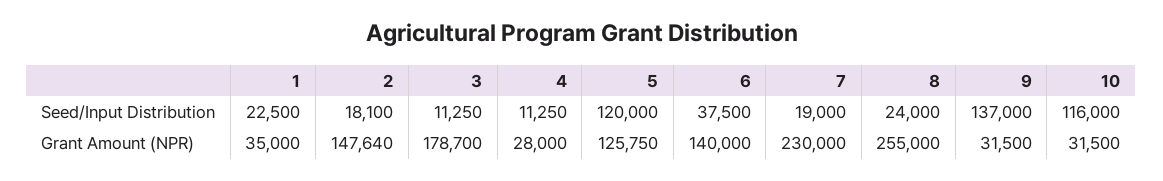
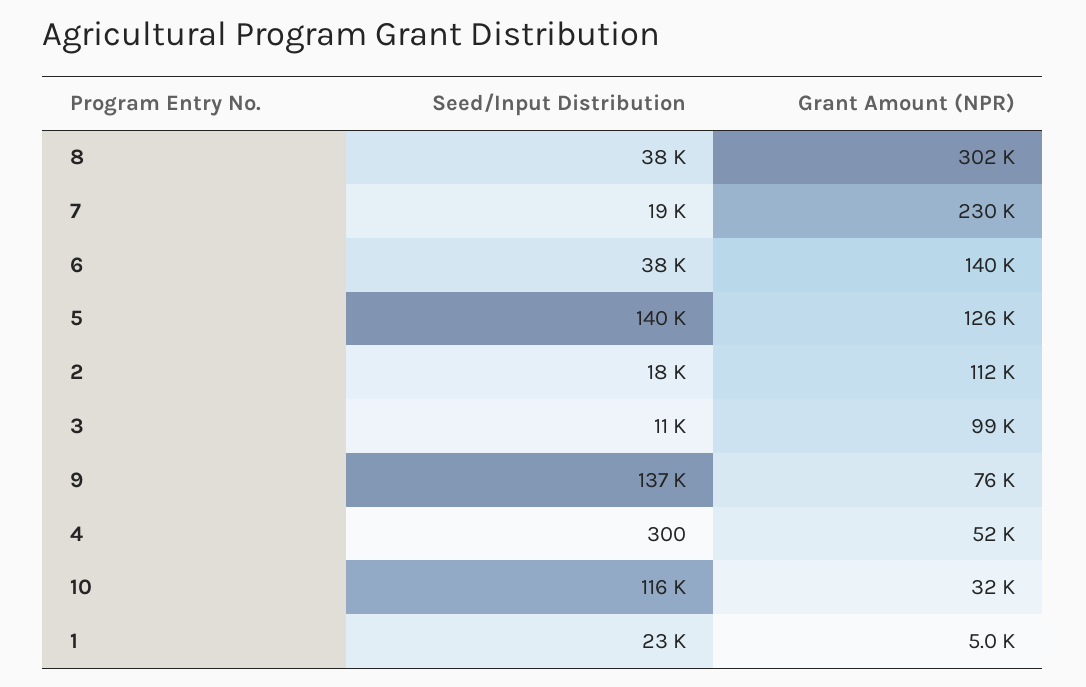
4, Seed/Input Distribution: 11250 -> 300
5, Seed/Input Distribution: 120000 -> 140000
8, Seed/Input Distribution: 24000 -> 38000
1, Grant Amount (NPR): 35000 -> 5000
2, Grant Amount (NPR): 147640 -> 112000
3, Grant Amount (NPR): 178700 -> 99000
4, Grant Amount (NPR): 28000 -> 52000
8, Grant Amount (NPR): 255000 -> 302000
9, Grant Amount (NPR): 31500 -> 76000

